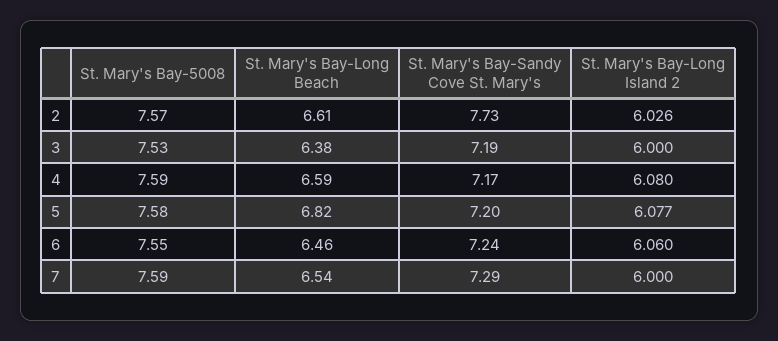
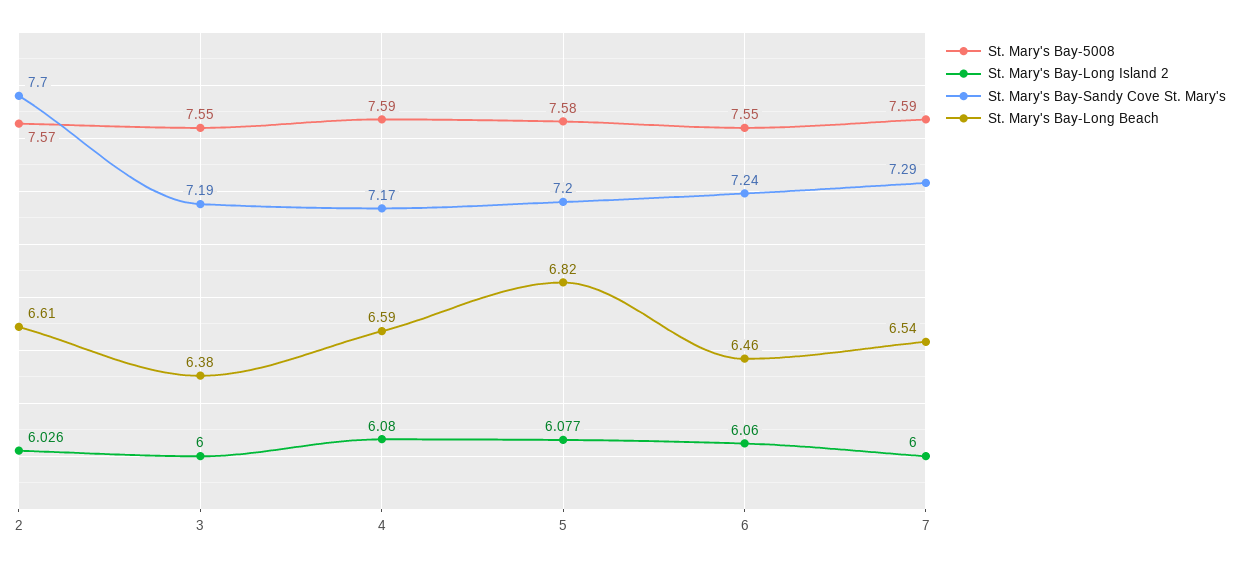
St. Mary's Bay-Sandy Cove St. Mary's, 2: 7.73 -> 7.7
St. Mary's Bay-5008, 3: 7.53 -> 7.55

